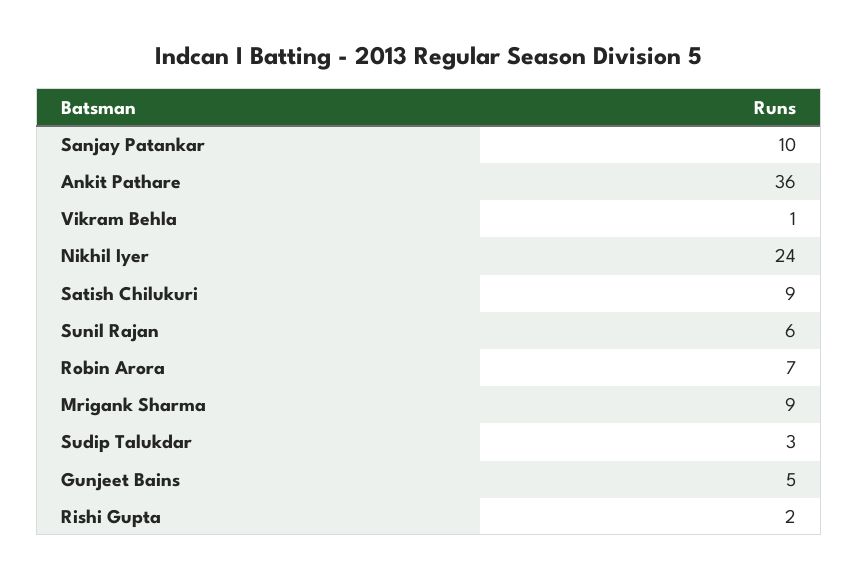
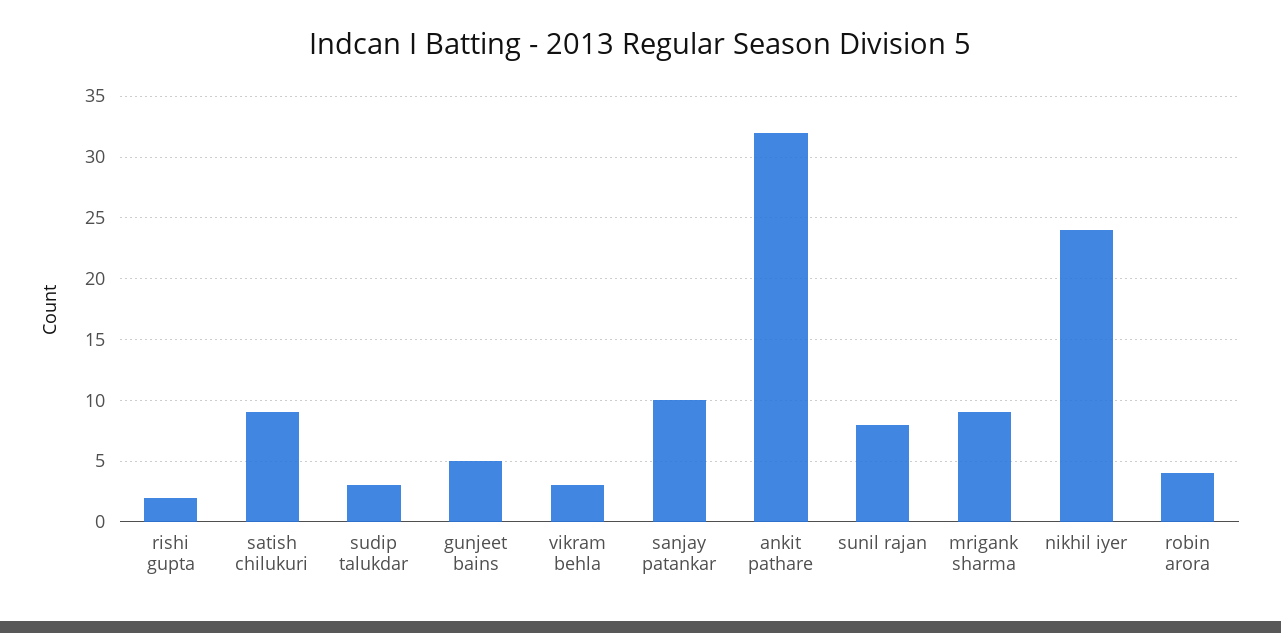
Ankit Pathare: 36 -> 32
Vikram Behla: 1 -> 3
Sunil Rajan: 6 -> 8
Robin Arora: 7 -> 4

